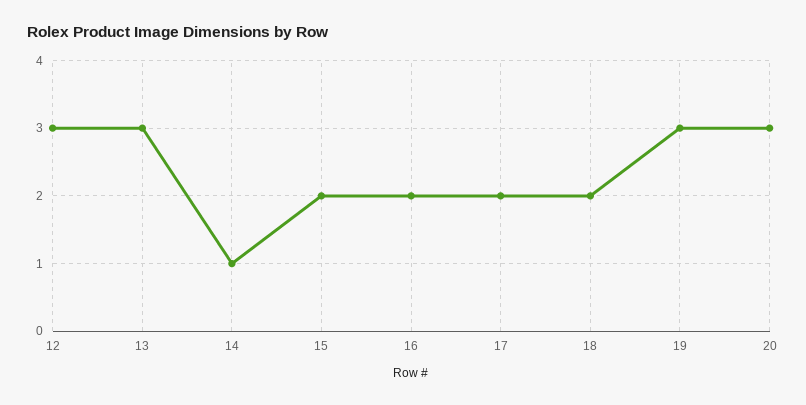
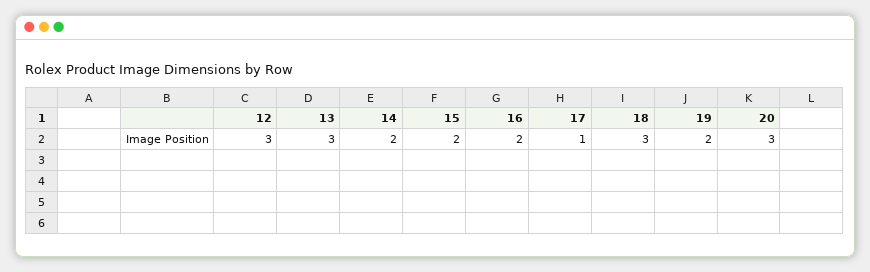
14: 1 -> 2
17: 2 -> 1
18: 2 -> 3
19: 3 -> 2

